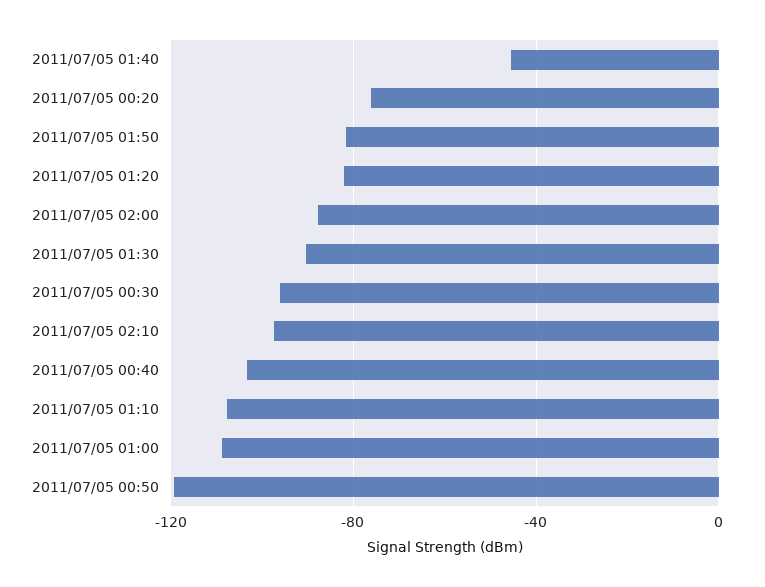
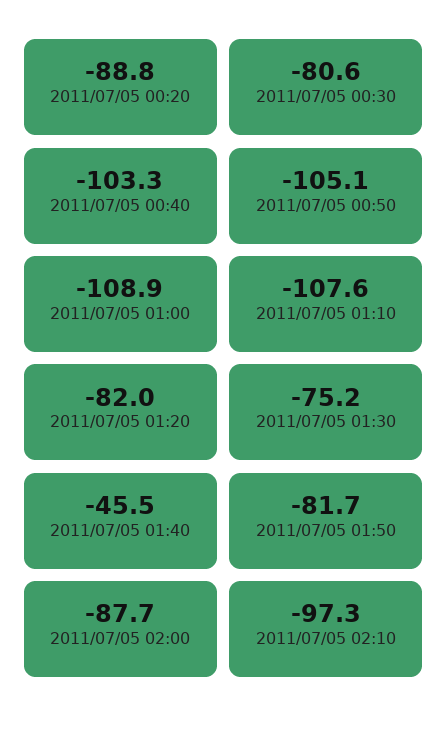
2011/07/05 00:20: -75 -> -88.8
2011/07/05 01:30: -90 -> -75.2
2011/07/05 00:30: -95 -> -80.6
2011/07/05 00:50: -120 -> -105.1

